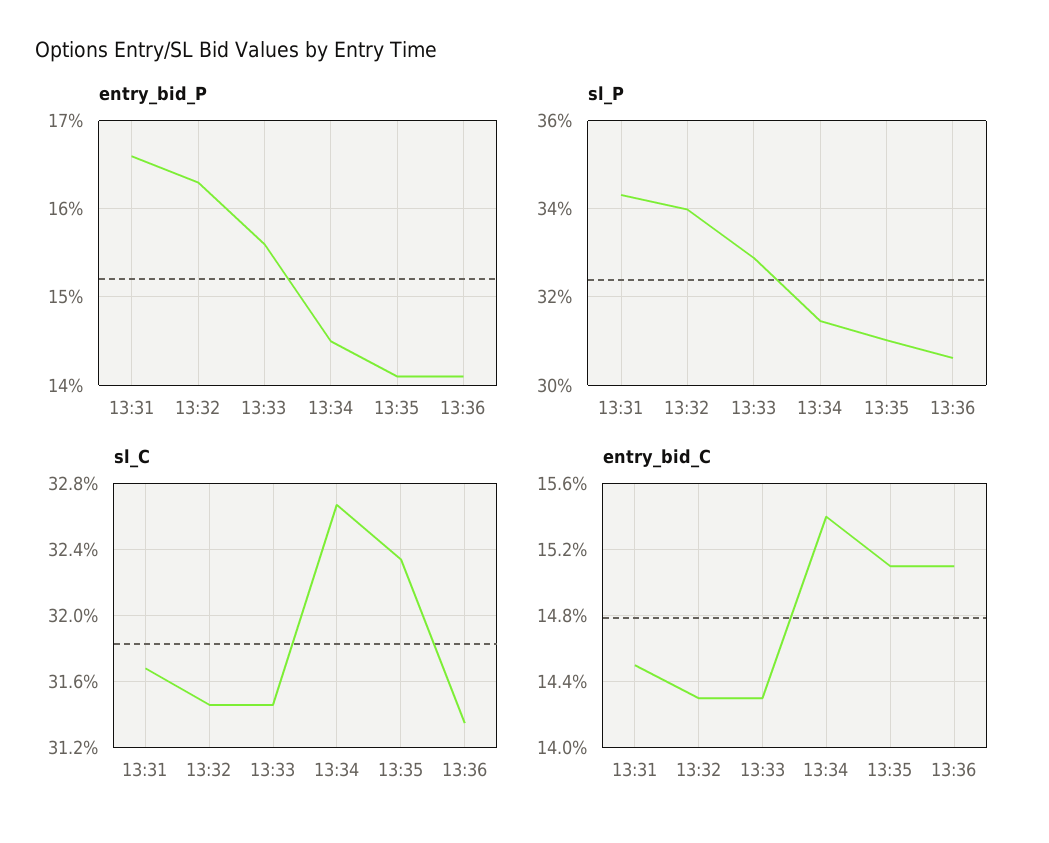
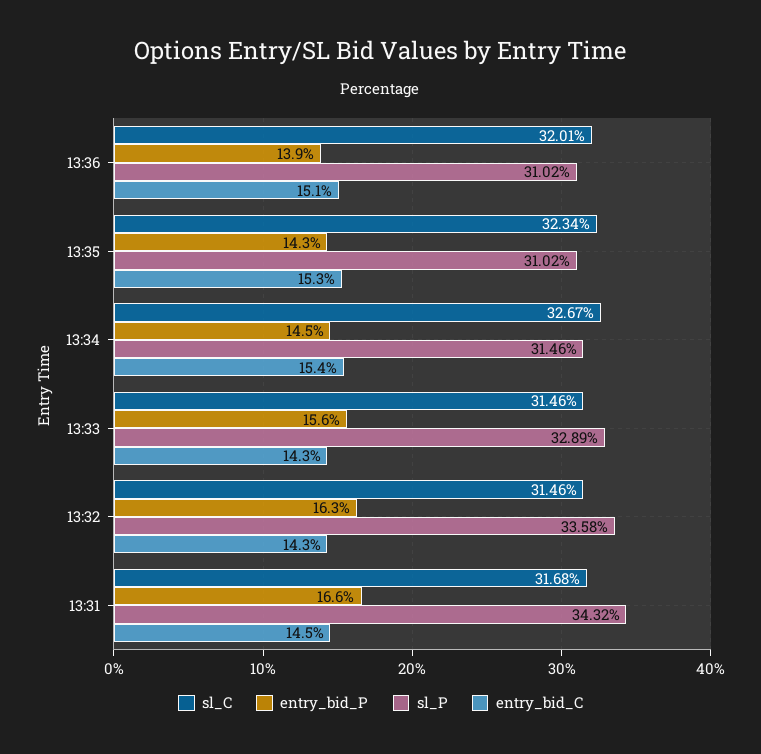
entry_bid_P, 13:35: 14.1 -> 14.3
entry_bid_P, 13:36: 14.1 -> 13.9
sl_P, 13:32: 34 -> 33.58
sl_P, 13:36: 30.6 -> 31.02
sl_C, 13:36: 31.35 -> 32.01
entry_bid_C, 13:35: 15.1 -> 15.3

